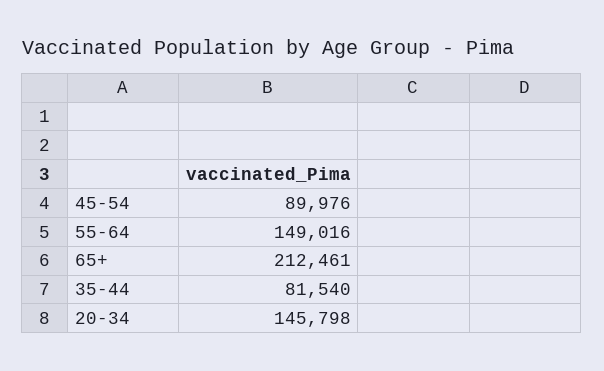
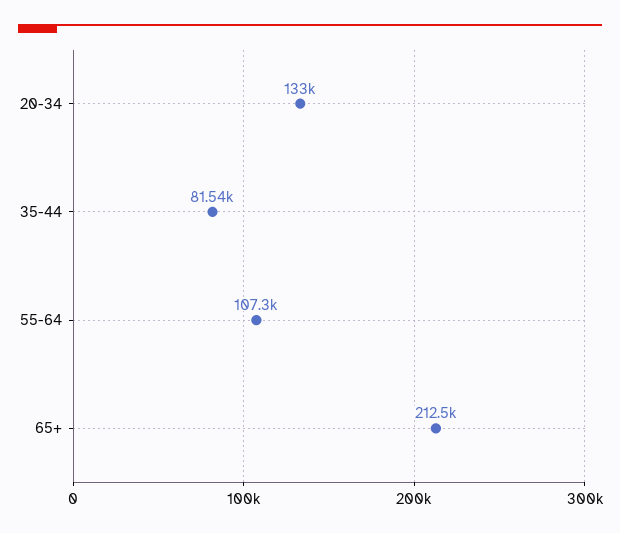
45-54: 89976 -> none
55-64: 149016 -> 107300
20-34: 145798 -> 133000

